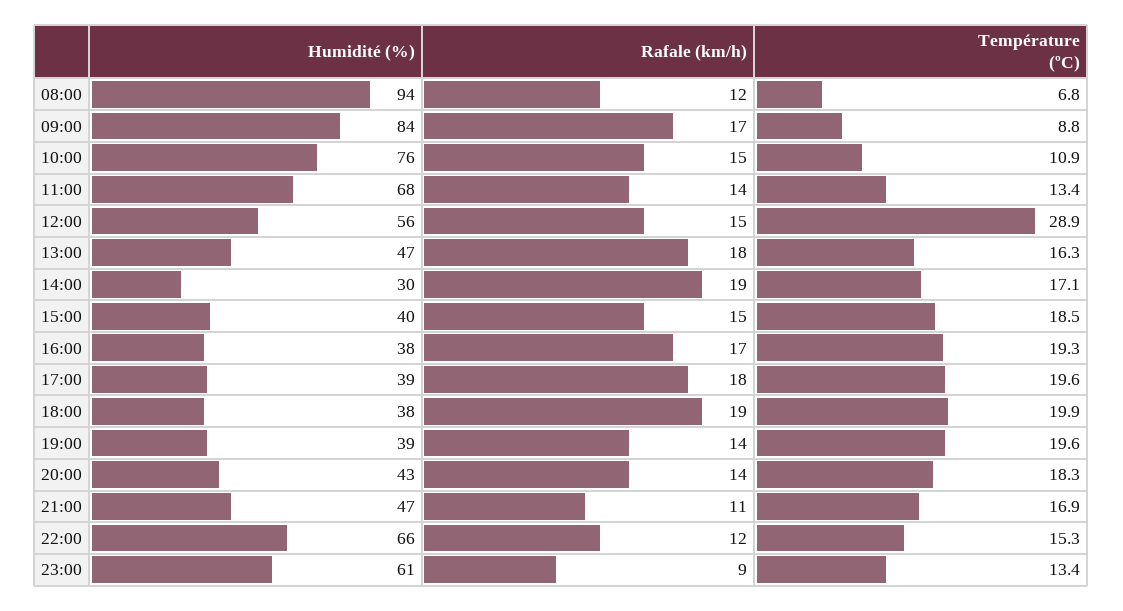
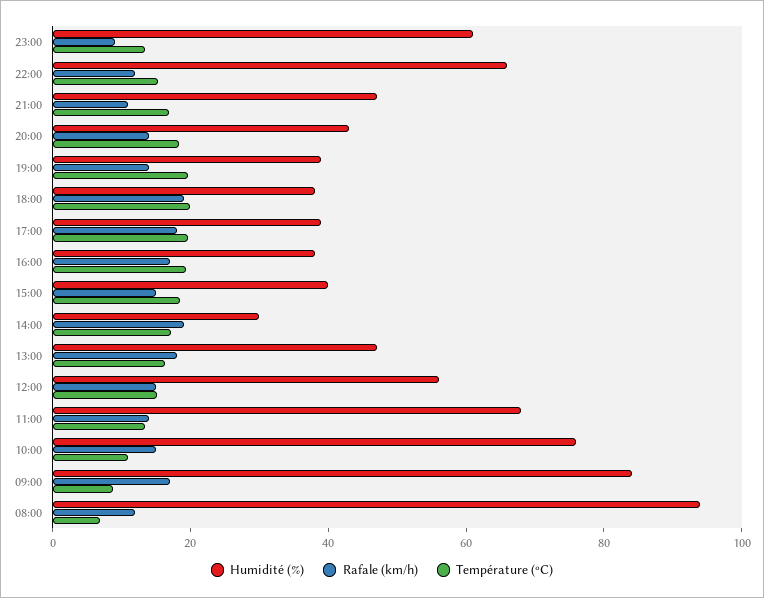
Température (ºC), 12:00: 28.9 -> 15

